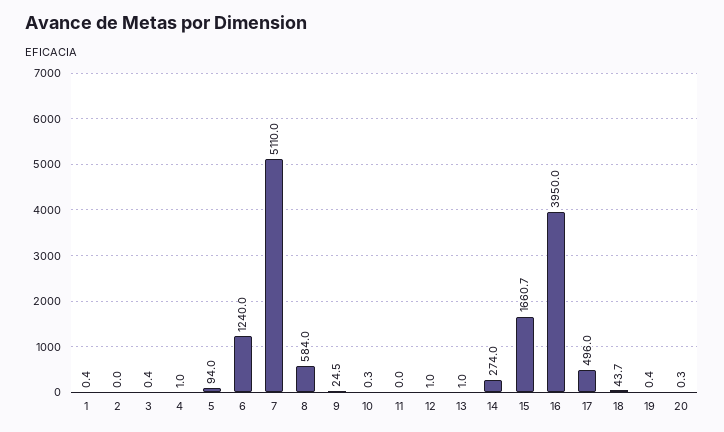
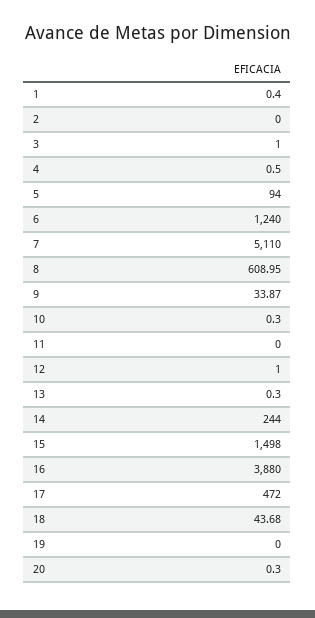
3: 0.4 -> 1
4: 1 -> 0.5
8: 584 -> 608.95
9: 24.5 -> 33.87
13: 1 -> 0.3
14: 274 -> 244
15: 1660.7 -> 1498
16: 3950 -> 3880
17: 496 -> 472
19: 0.4 -> 0

